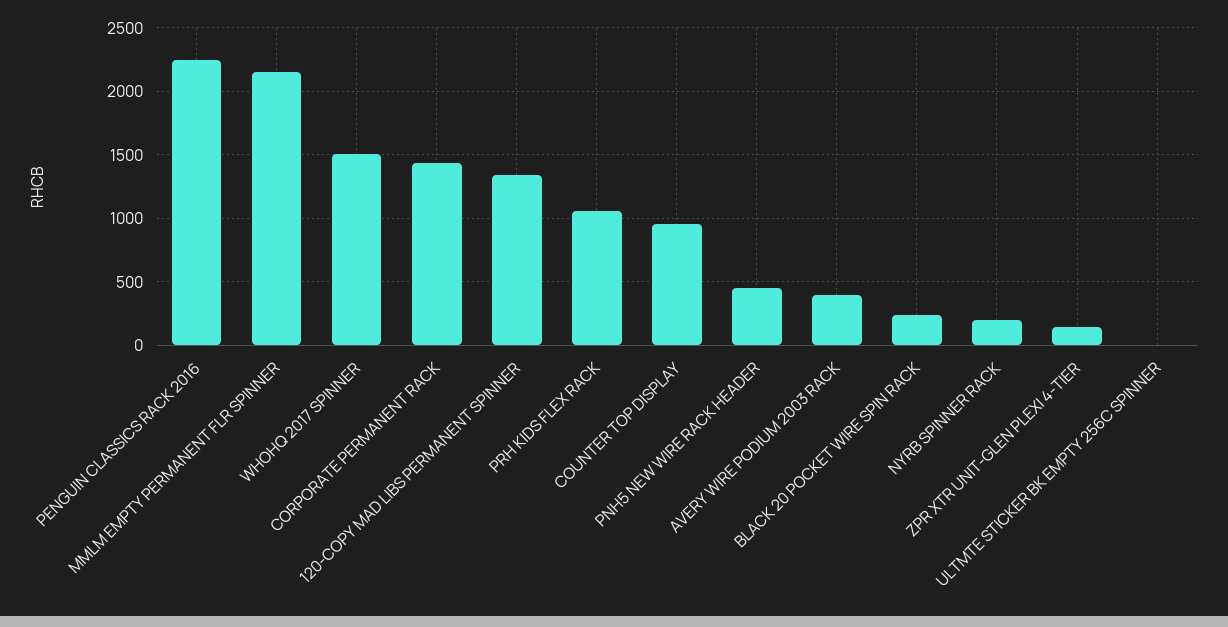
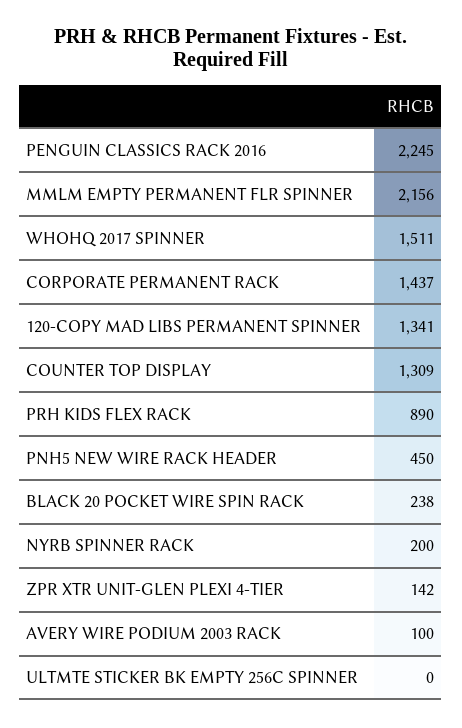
PRH KIDS FLEX RACK: 1050 -> 890
COUNTER TOP DISPLAY: 950 -> 1309
AVERY WIRE PODIUM 2003 RACK: 400 -> 100

